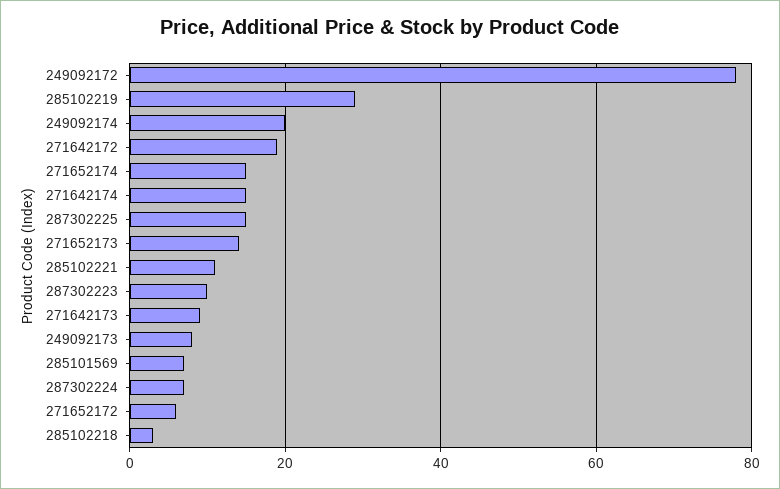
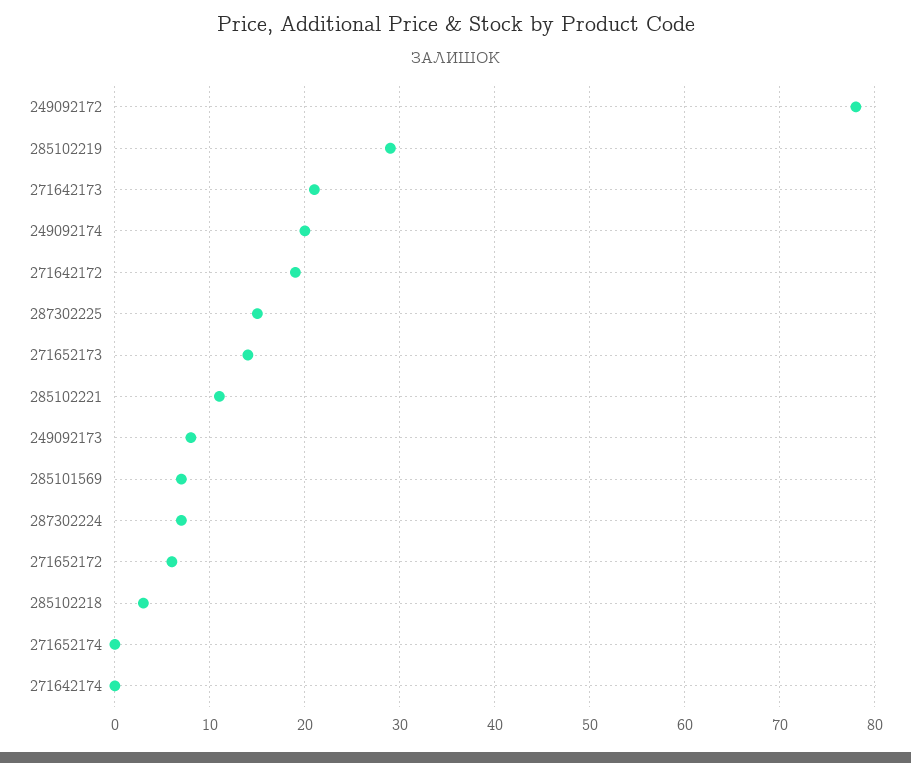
271652174: 15 -> 0
271642174: 15 -> 0
287302223: 10 -> none
271642173: 10 -> 21

